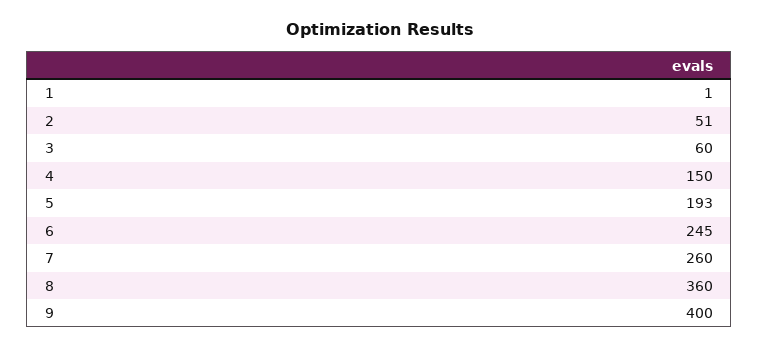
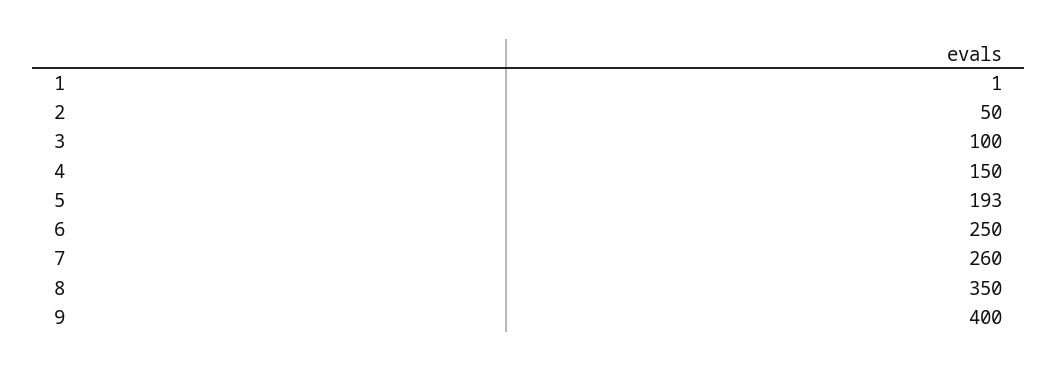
2: 51 -> 50
3: 60 -> 100
6: 245 -> 250
8: 360 -> 350

